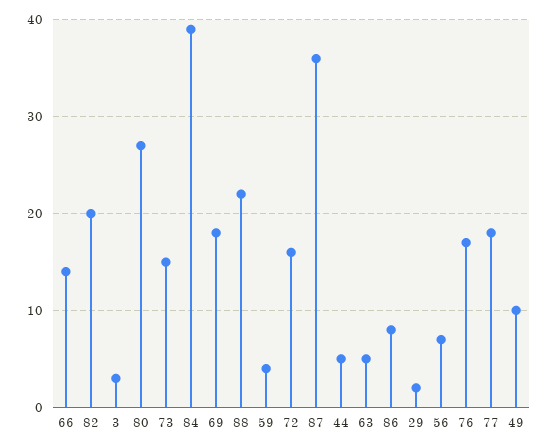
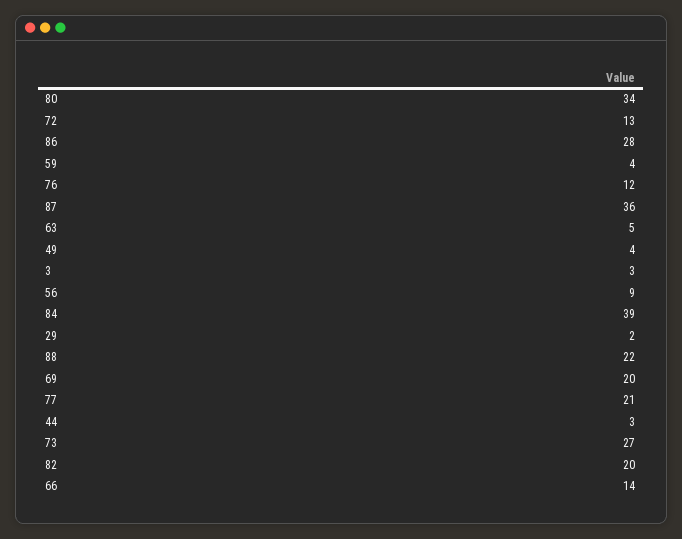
80: 27 -> 34
73: 15 -> 27
69: 18 -> 20
72: 16 -> 13
44: 5 -> 3
86: 8 -> 28
56: 7 -> 9
76: 17 -> 12
77: 18 -> 21
49: 10 -> 4

